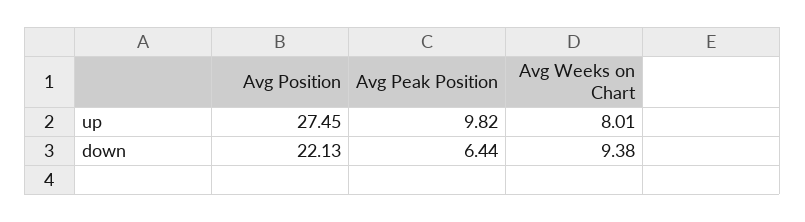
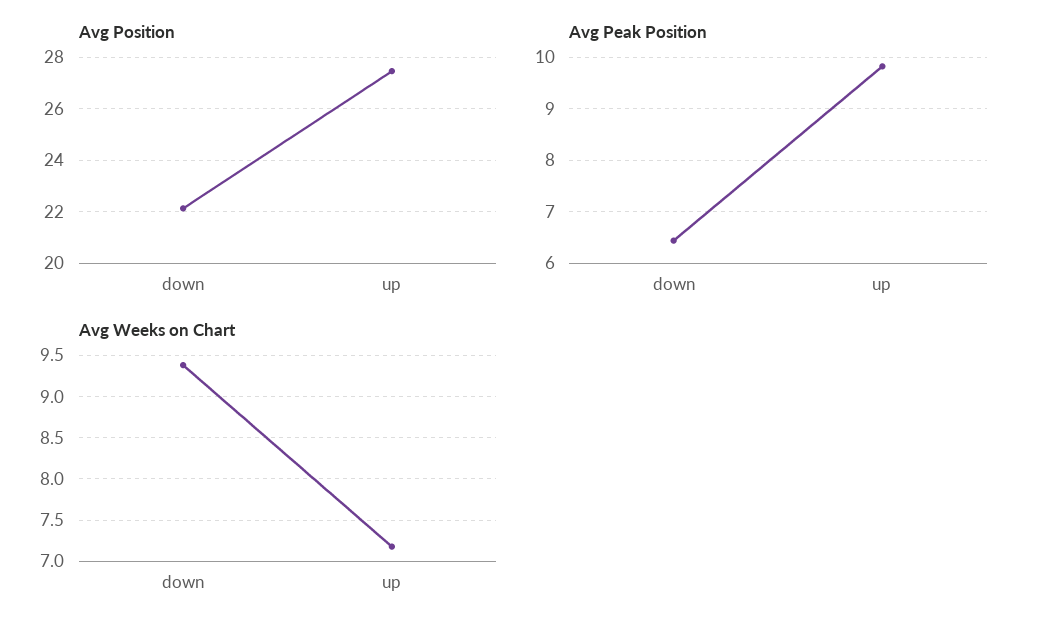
Avg Weeks on Chart, up: 8.01 -> 7.2

